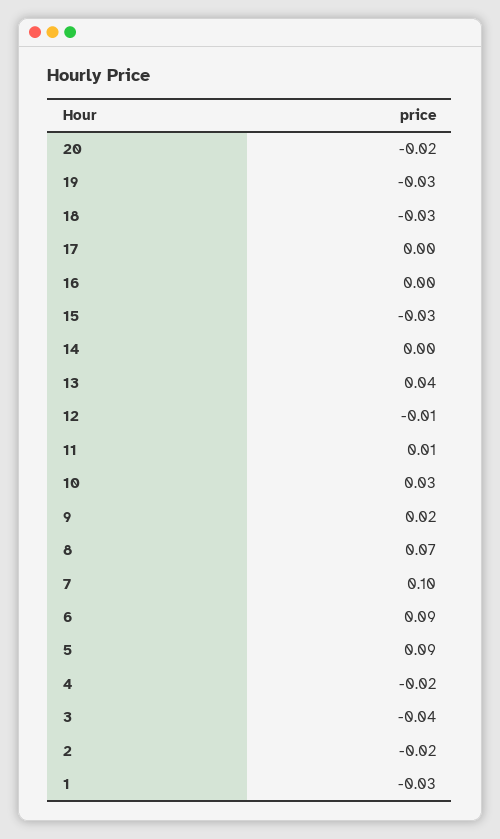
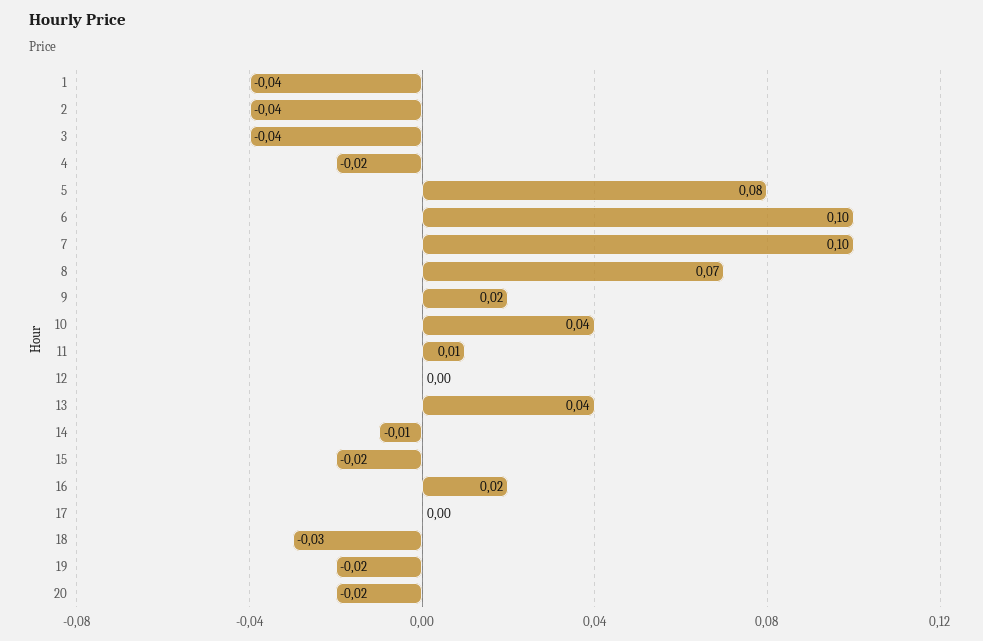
19: -0.03 -> -0.02
16: 0 -> 0.02
15: -0.03 -> -0.02
14: 0 -> -0.01
12: -0.01 -> 0
10: 0.03 -> 0.04
6: 0.09 -> 0.1
5: 0.09 -> 0.08
2: -0.02 -> -0.04
1: -0.03 -> -0.04

